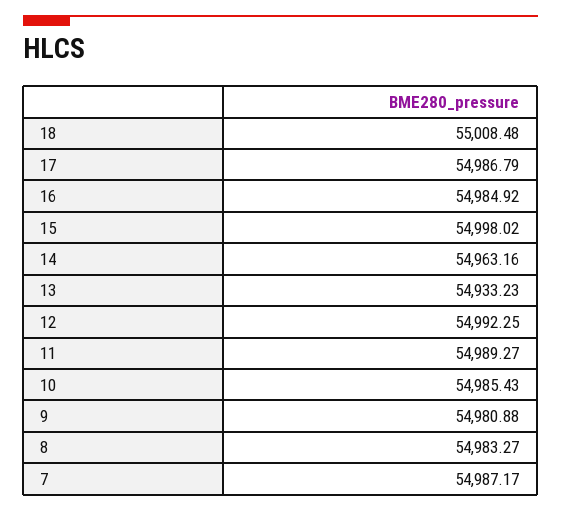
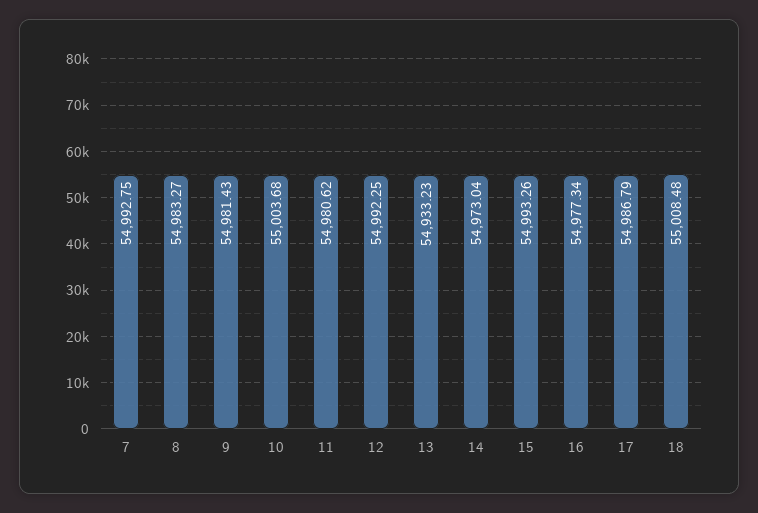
16: 54984.92 -> 54977.34
15: 54998.02 -> 54993.26
14: 54963.16 -> 54973.04
11: 54989.27 -> 54980.62
10: 54985.43 -> 55003.68
9: 54980.88 -> 54981.43
7: 54987.17 -> 54992.75

